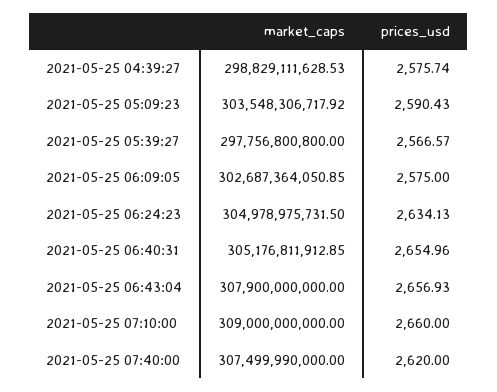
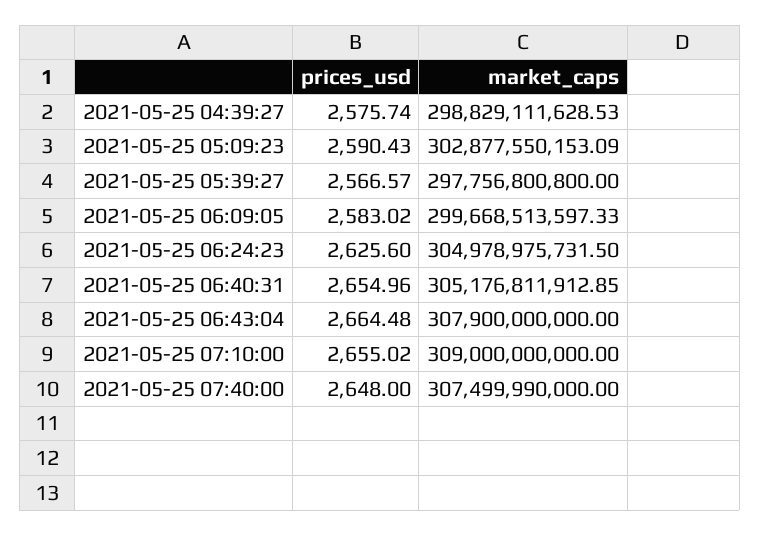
market_caps, 2021-05-25 05:09:23: 303548306717.92 -> 302877550153.09
market_caps, 2021-05-25 06:09:05: 302687364050.85 -> 299668513597.33
prices_usd, 2021-05-25 06:09:05: 2575 -> 2583.02
prices_usd, 2021-05-25 06:24:23: 2634.13 -> 2625.6
prices_usd, 2021-05-25 06:43:04: 2656.93 -> 2664.48
prices_usd, 2021-05-25 07:10:00: 2660 -> 2655.02
prices_usd, 2021-05-25 07:40:00: 2620 -> 2648

